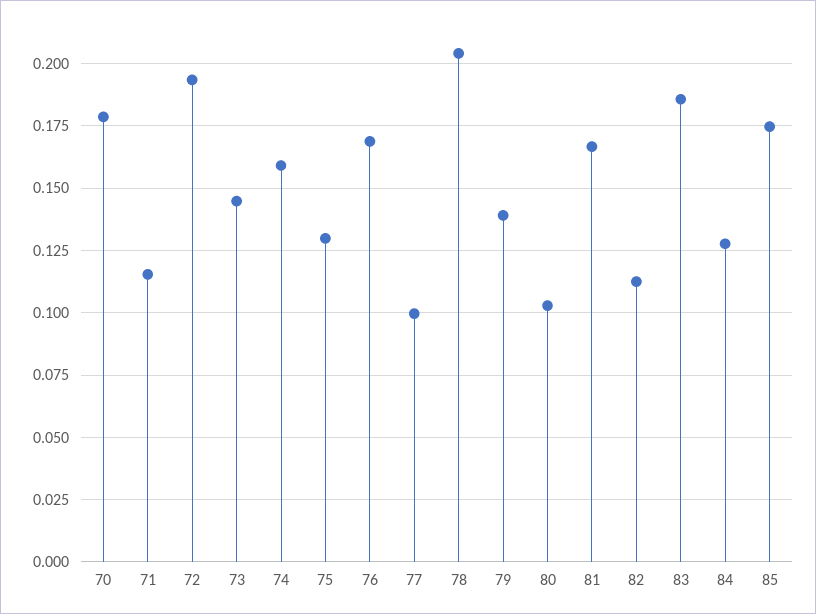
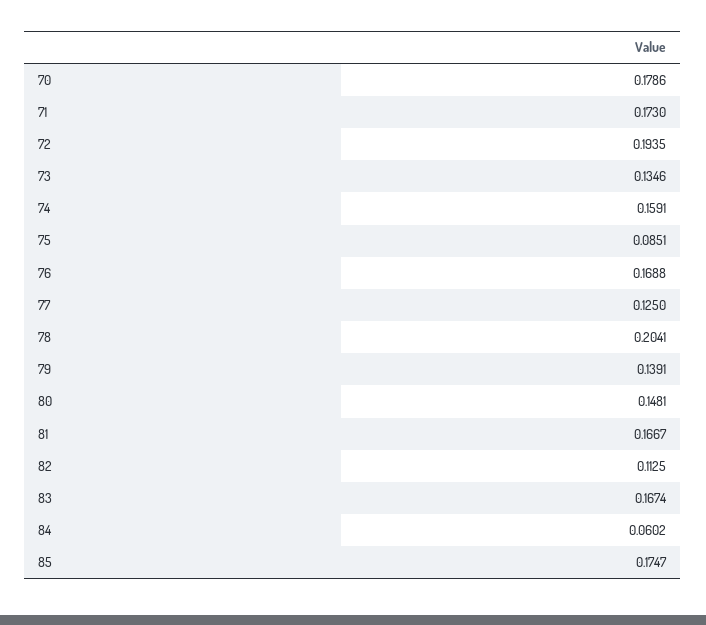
71: 0.115 -> 0.173
73: 0.145 -> 0.1346
75: 0.13 -> 0.0851
77: 0.1 -> 0.125
80: 0.1025 -> 0.1481
83: 0.185 -> 0.1674
84: 0.1275 -> 0.0602

